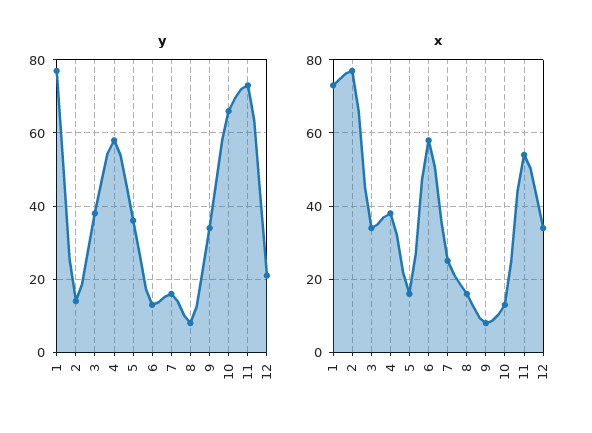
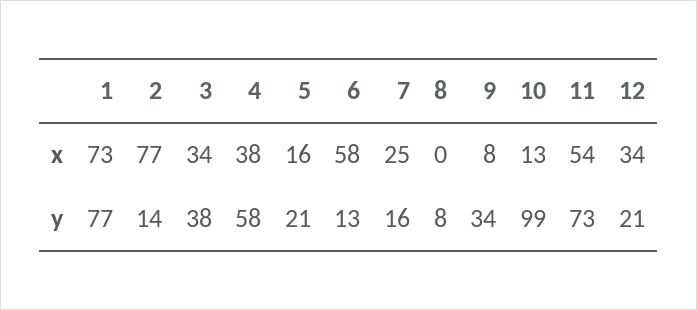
y, 5: 35 -> 21
y, 10: 65 -> 99
x, 8: 15 -> 0

